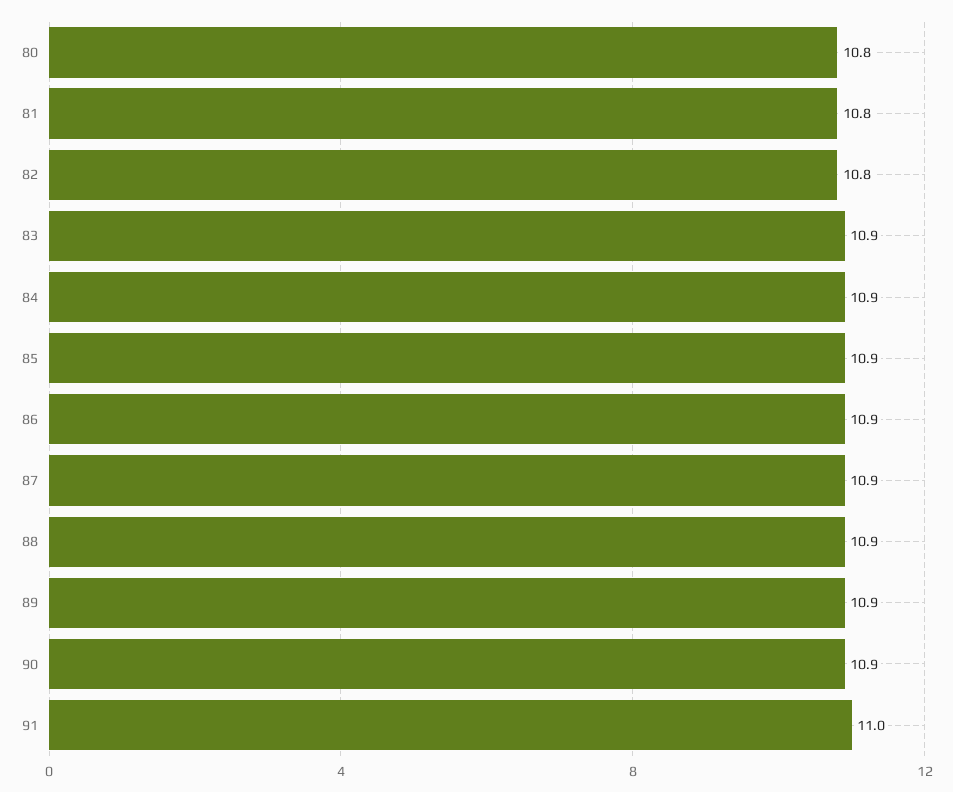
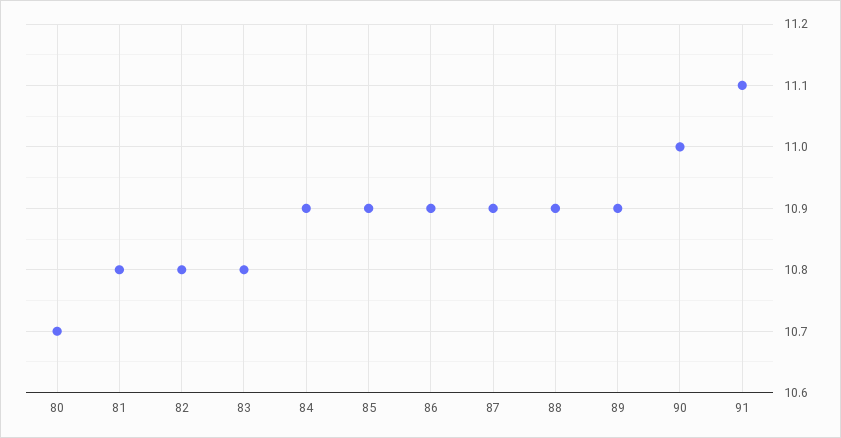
80: 10.8 -> 10.7
83: 10.9 -> 10.8
90: 10.9 -> 11
91: 11 -> 11.1

